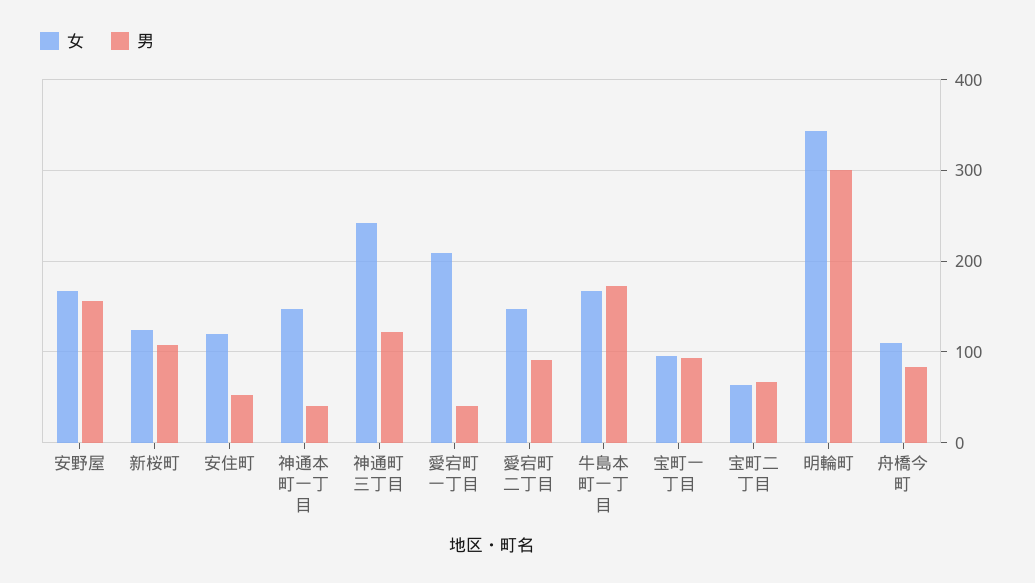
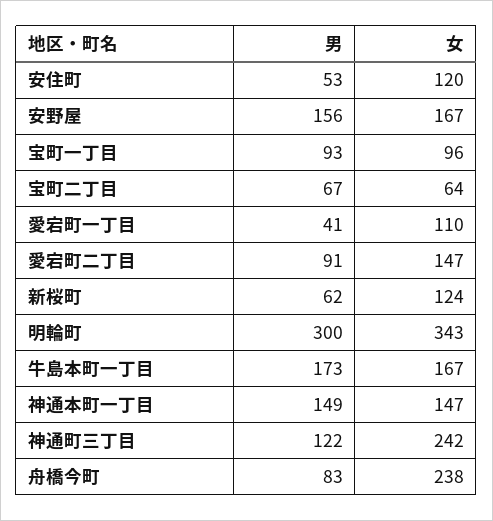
男, 新桜町: 110 -> 62
男, 神通本町一丁目: 40 -> 149
女, 愛宕町一丁目: 210 -> 110
女, 舟橋今町: 110 -> 238

